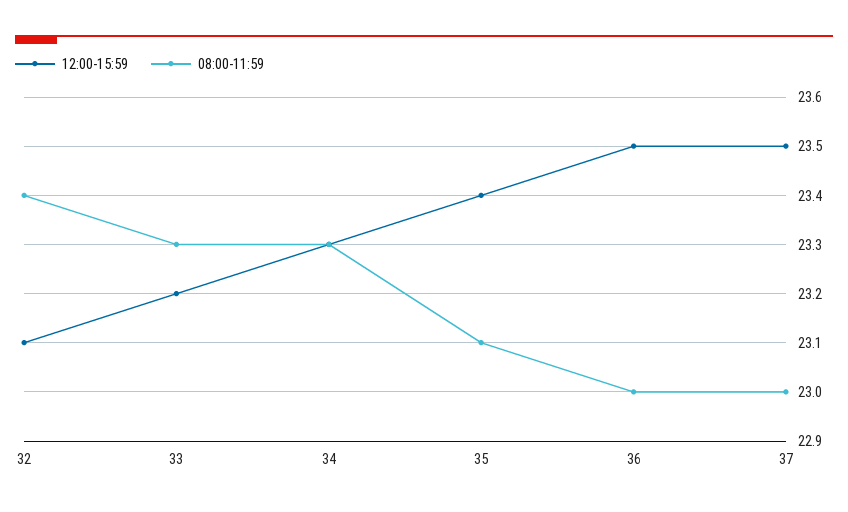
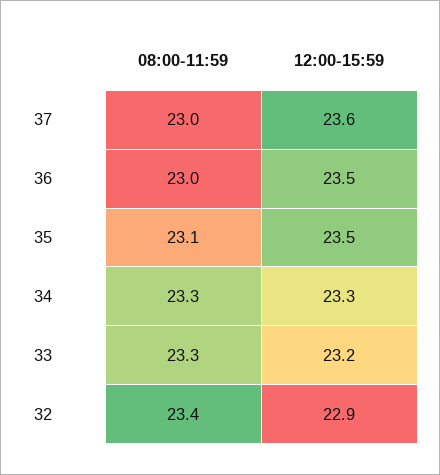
12:00-15:59, 32: 23.1 -> 22.9
12:00-15:59, 35: 23.4 -> 23.5
12:00-15:59, 37: 23.5 -> 23.6

